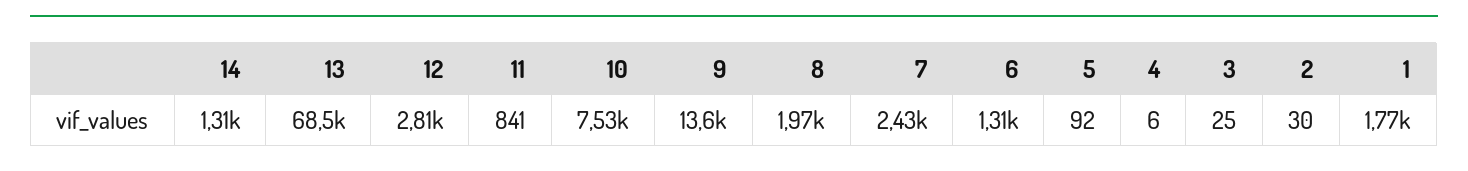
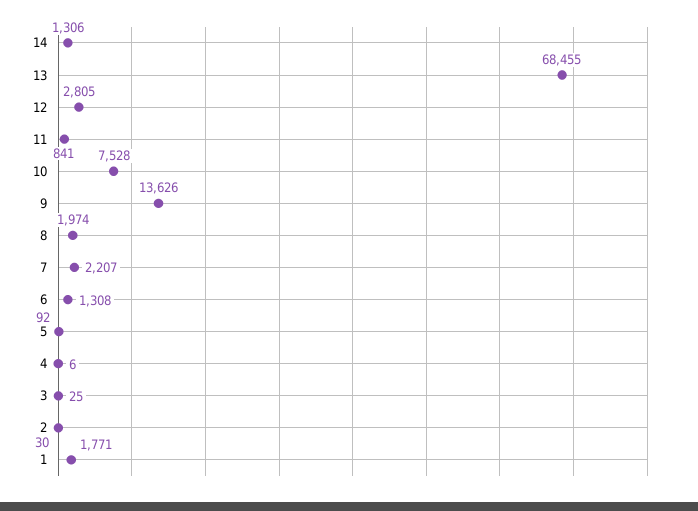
7: 2430 -> 2207

